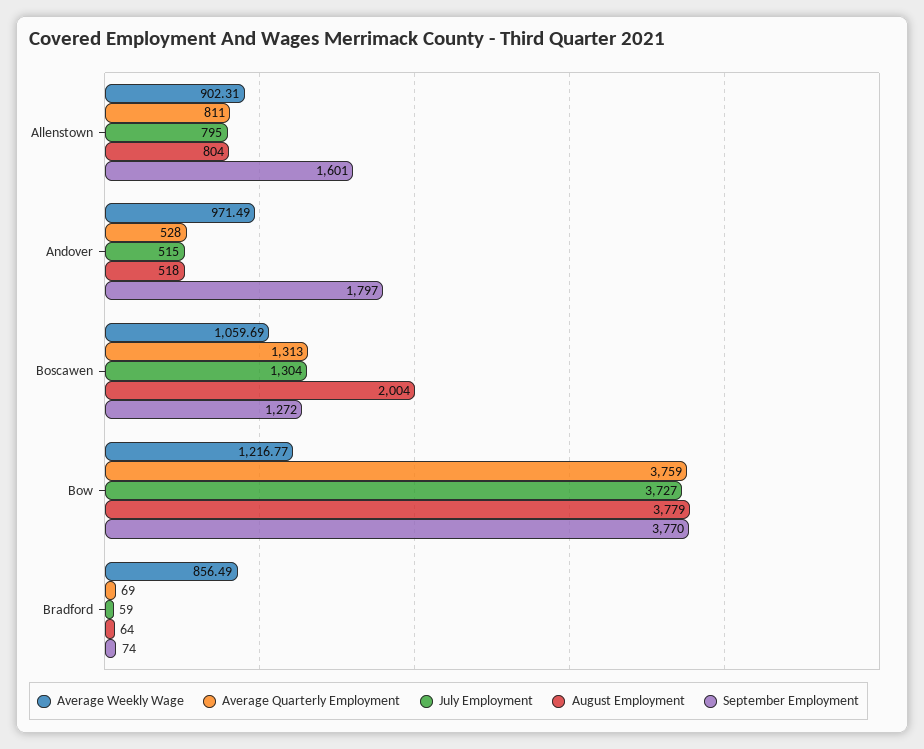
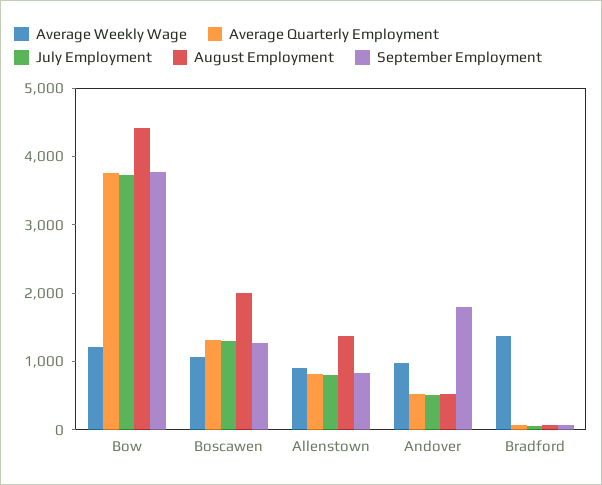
August Employment, Allenstown: 804 -> 1400
September Employment, Allenstown: 1601 -> 800
August Employment, Bow: 3779 -> 4400
Average Weekly Wage, Bradford: 856.49 -> 1400

